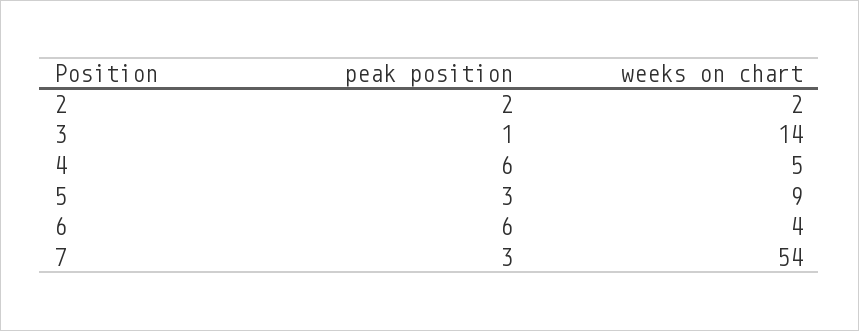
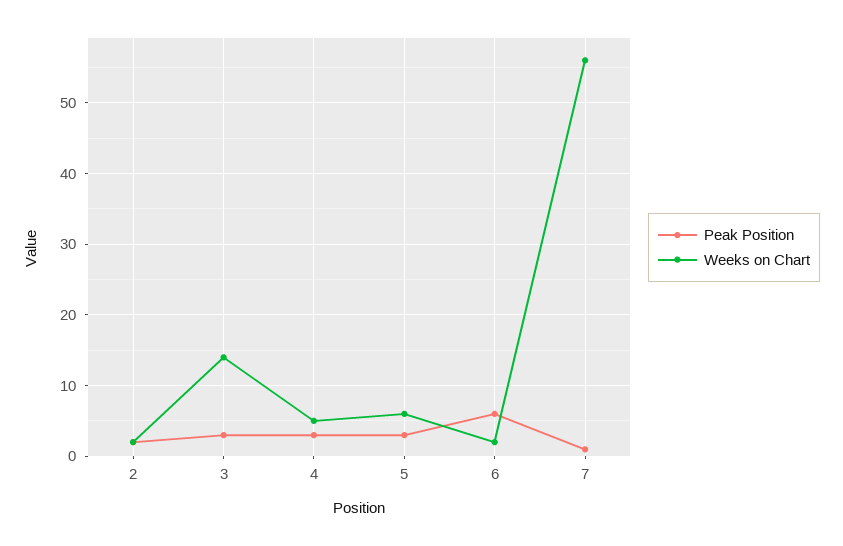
peak position, 3: 1 -> 3
peak position, 4: 6 -> 3
weeks on chart, 5: 9 -> 6
weeks on chart, 6: 4 -> 2
peak position, 7: 3 -> 1
weeks on chart, 7: 54 -> 56

